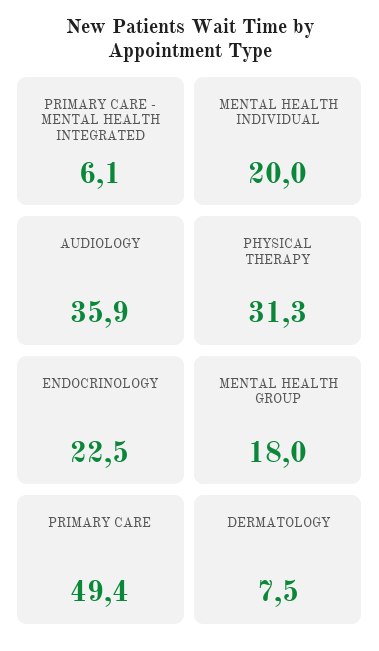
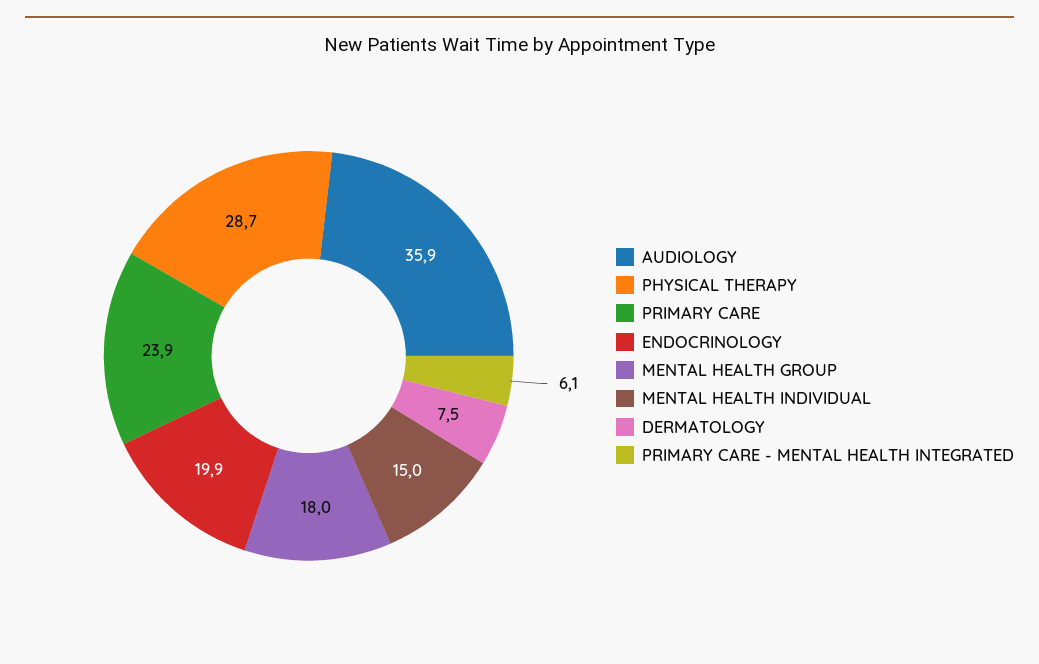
MENTAL HEALTH INDIVIDUAL: 20 -> 15
PHYSICAL THERAPY: 31.3 -> 28.7
ENDOCRINOLOGY: 22.5 -> 19.9
PRIMARY CARE: 49.4 -> 23.9

